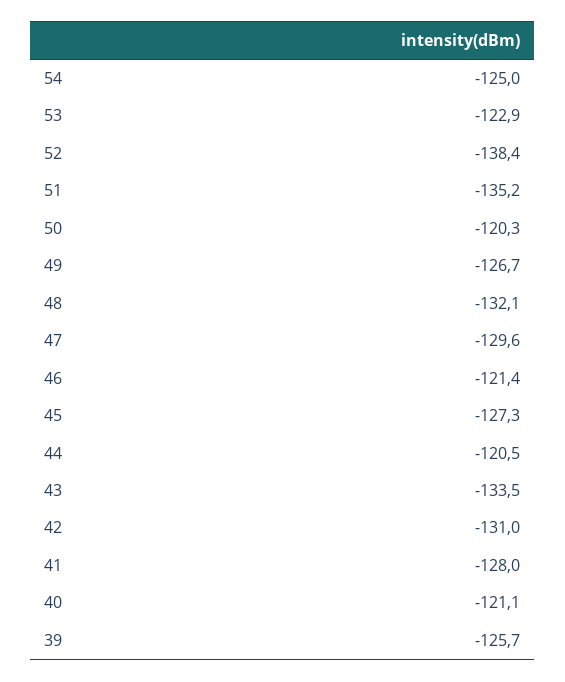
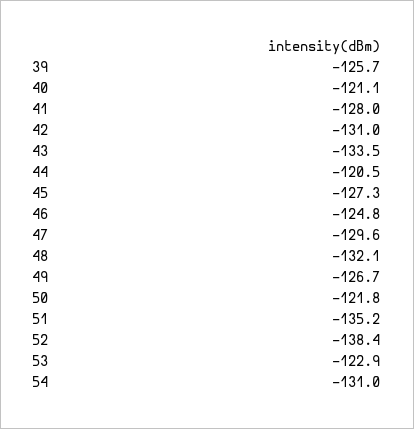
54: -125 -> -131
50: -120.3 -> -121.8
46: -121.4 -> -124.8

